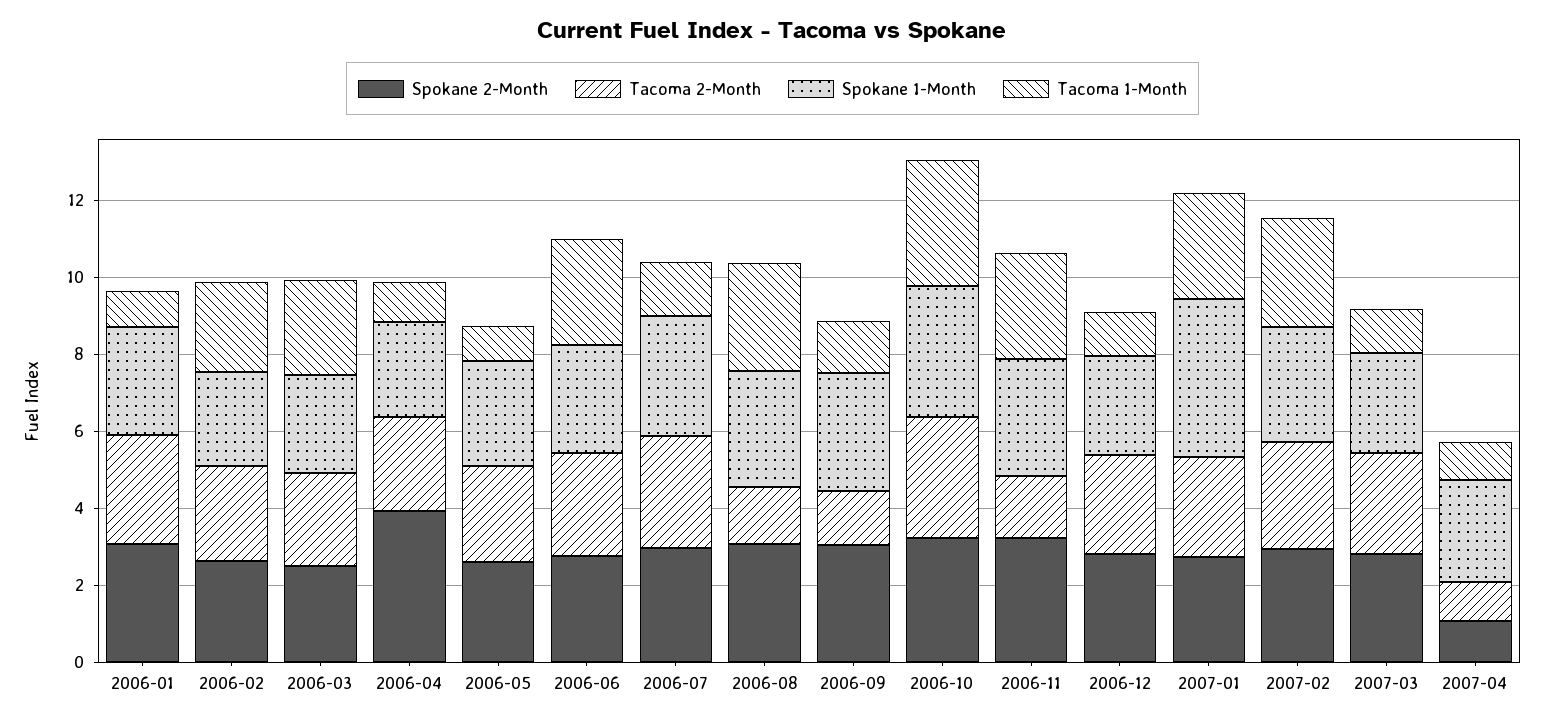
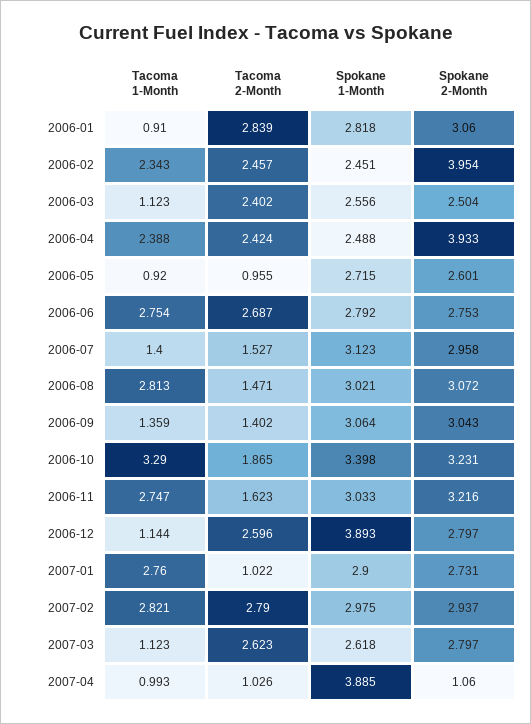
Spokane 2-Month, 2006-02: 2.5 -> 3.954
Tacoma 1-Month, 2006-03: 2.5 -> 1.123
Tacoma 1-Month, 2006-04: 1 -> 2.388
Tacoma 2-Month, 2006-05: 2.5 -> 0.955
Tacoma 2-Month, 2006-07: 3 -> 1.527
Tacoma 2-Month, 2006-10: 3 -> 1.865
Spokane 1-Month, 2006-12: 2.5 -> 3.893
Tacoma 2-Month, 2007-01: 2.5 -> 1.022
Spokane 1-Month, 2007-01: 4 -> 2.9
Spokane 1-Month, 2007-04: 2.5 -> 3.885

